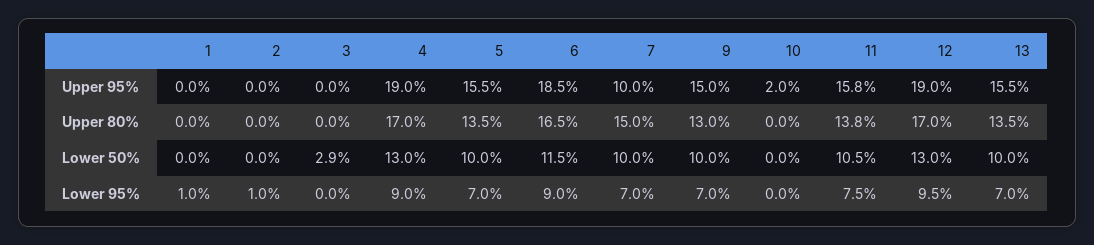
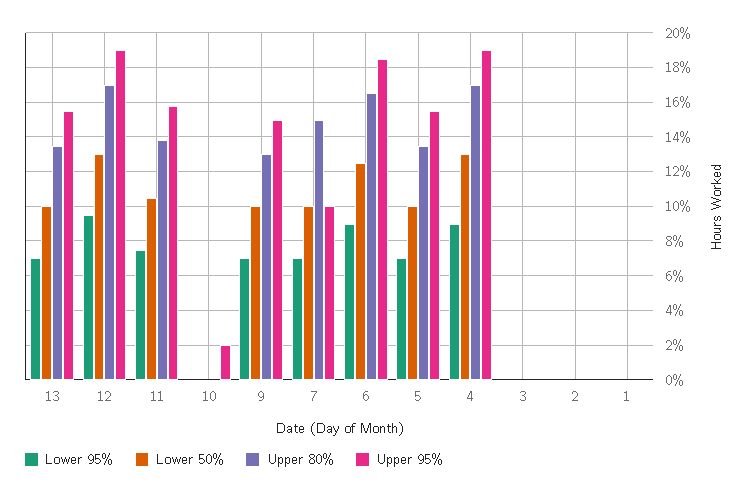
Lower 50%, 3: 2.9 -> 0
Lower 50%, 6: 11.5 -> 12.5
Lower 95%, 1: 1 -> 0
Lower 95%, 2: 1 -> 0

